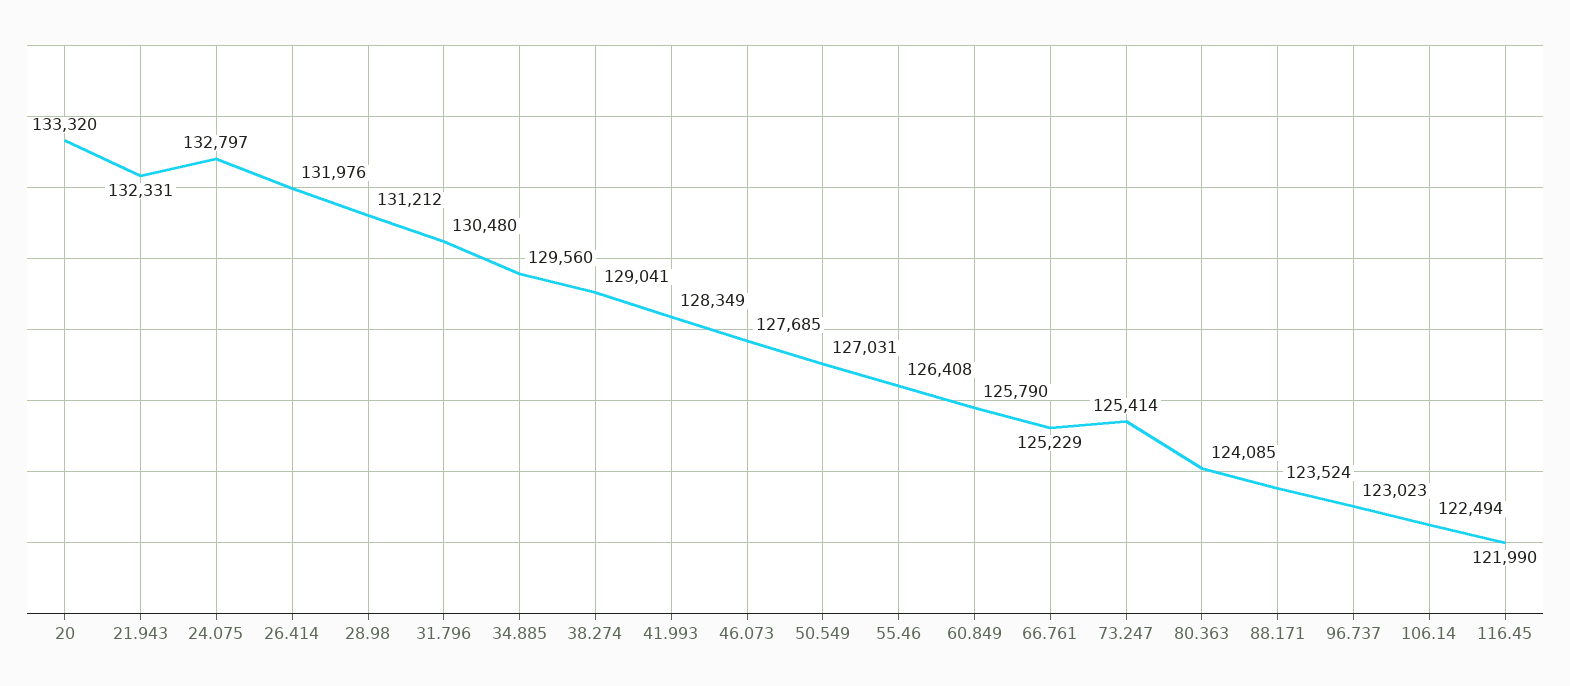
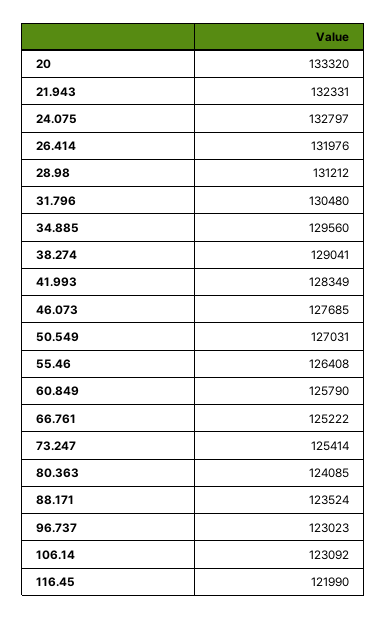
66.761: 125229 -> 125222
106.14: 122494 -> 123092

